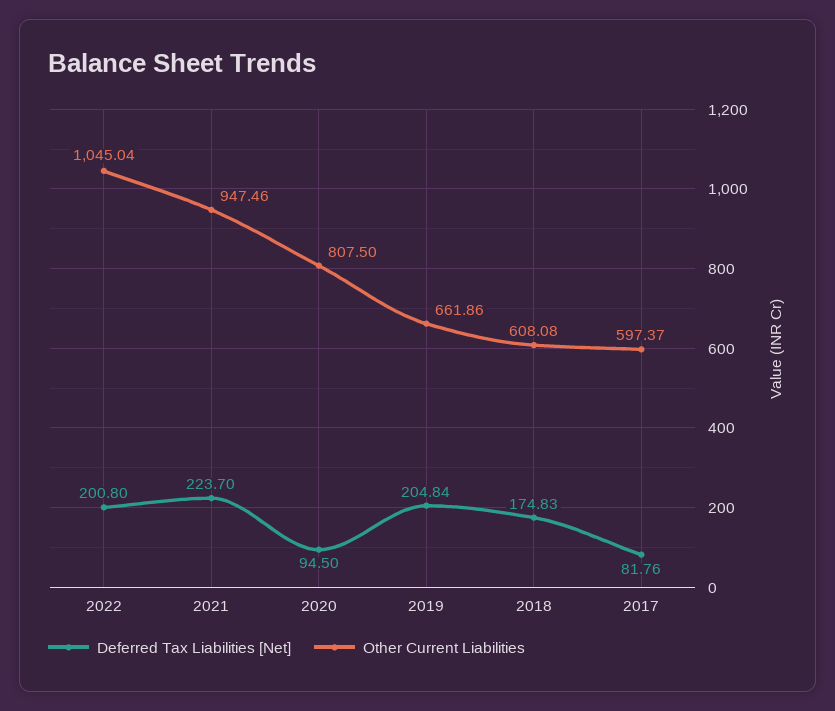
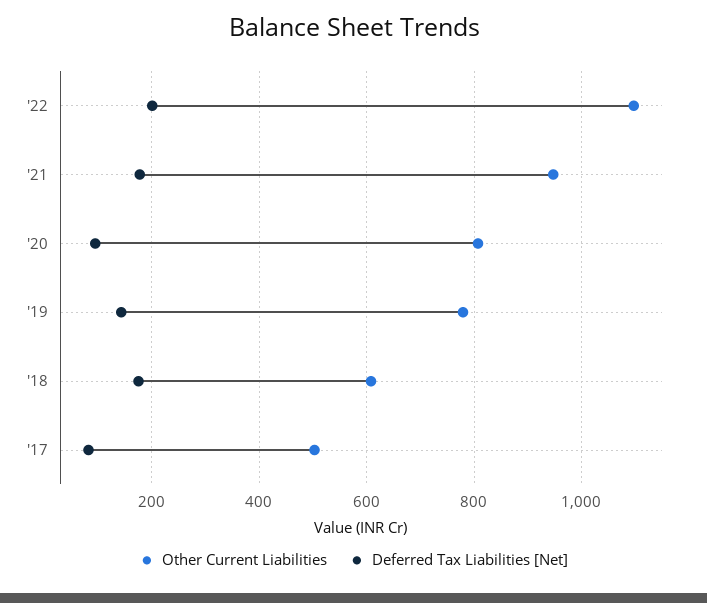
Other Current Liabilities, 2022: 1045.04 -> 1100
Deferred Tax Liabilities [Net], 2021: 223.7 -> 180
Deferred Tax Liabilities [Net], 2019: 204.84 -> 140
Other Current Liabilities, 2019: 661.86 -> 780
Other Current Liabilities, 2017: 597.37 -> 500

